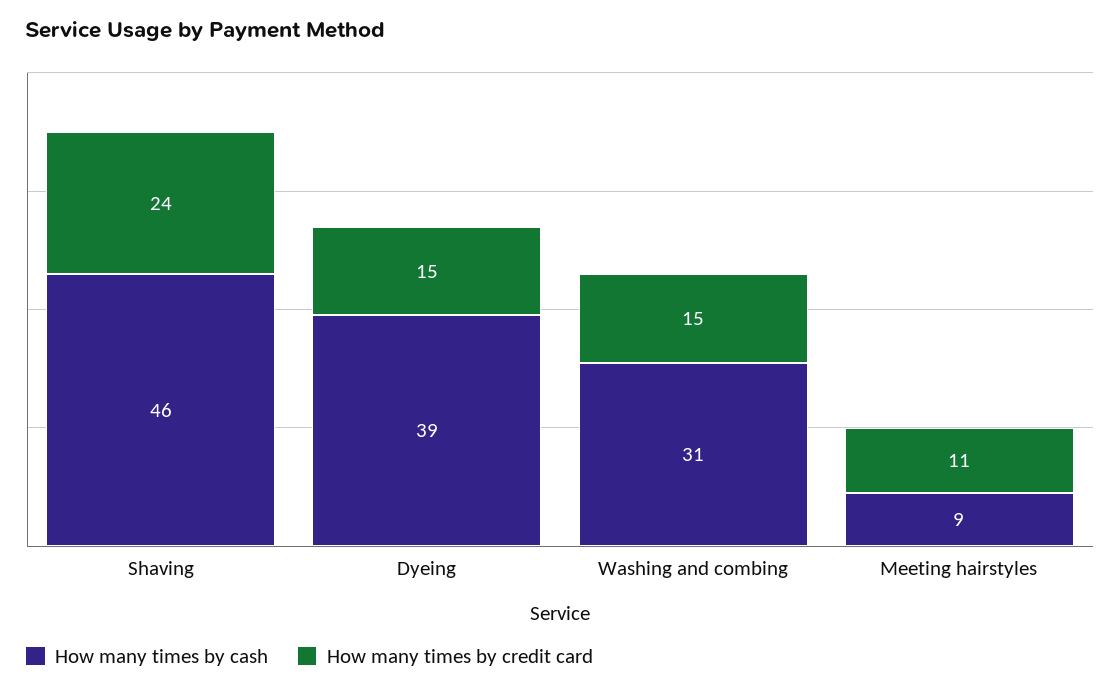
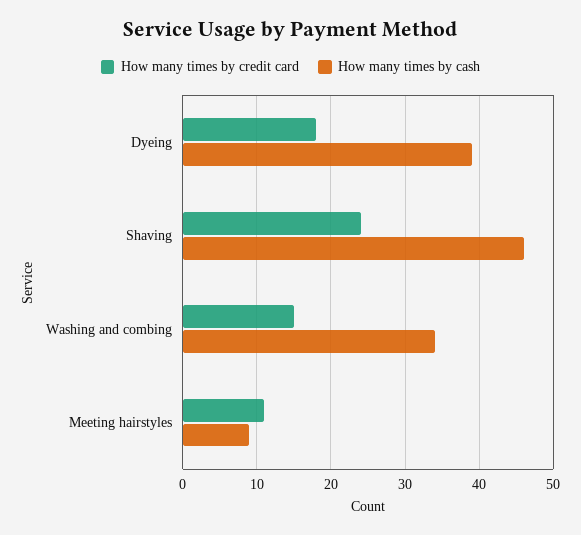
How many times by credit card, Dyeing: 15 -> 18
How many times by cash, Washing and combing: 31 -> 34

